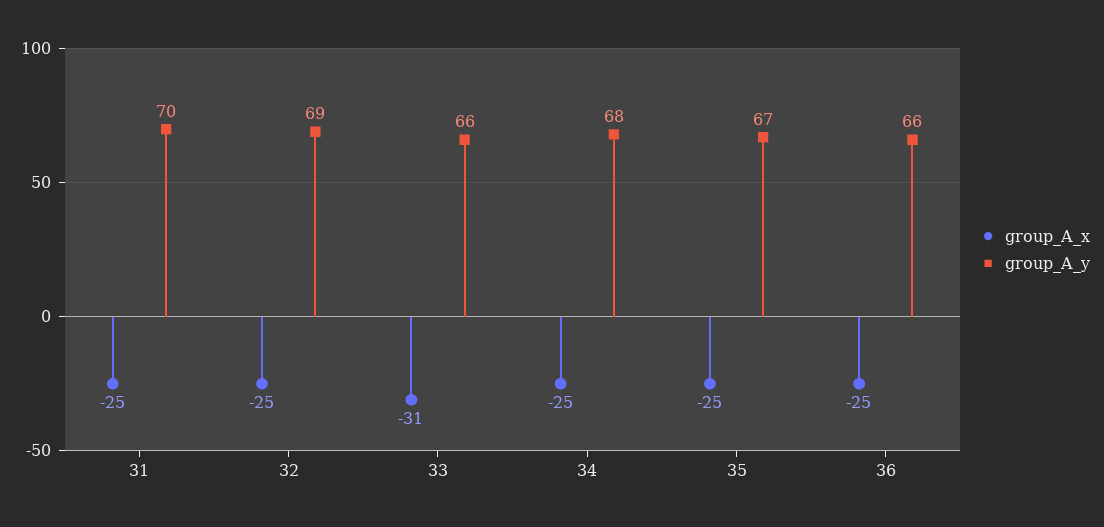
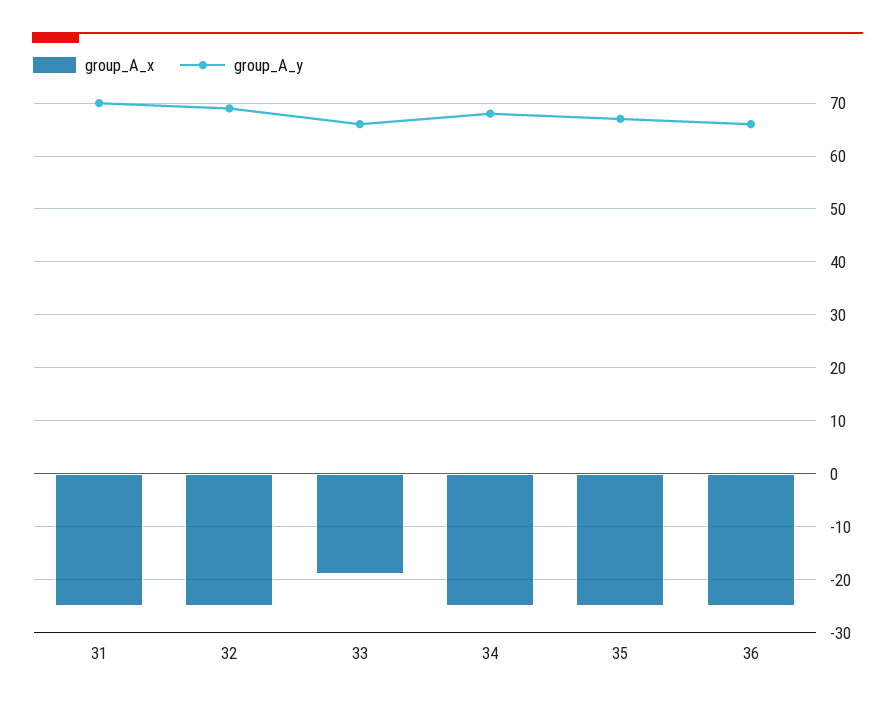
group_A_x, 33: -31 -> -20

